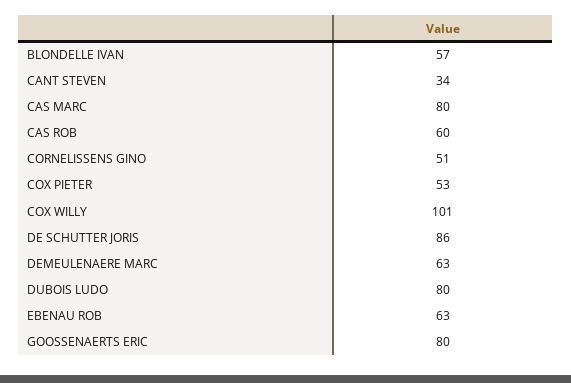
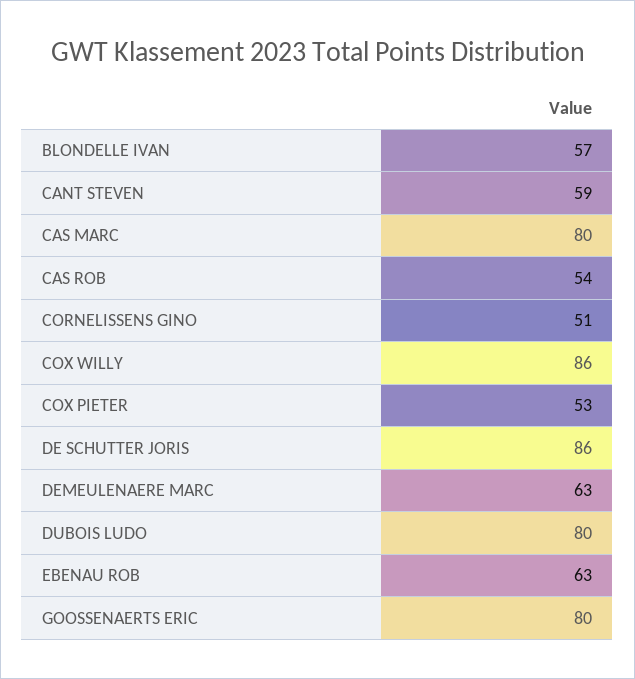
CANT STEVEN: 34 -> 59
CAS ROB: 60 -> 54
COX WILLY: 101 -> 86

